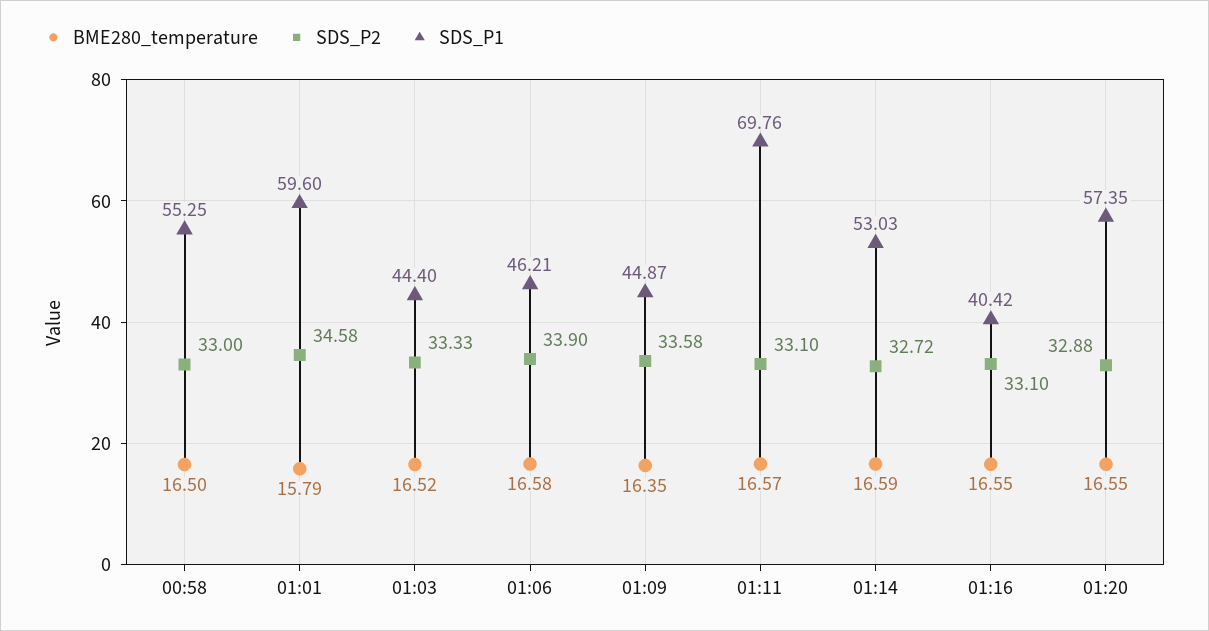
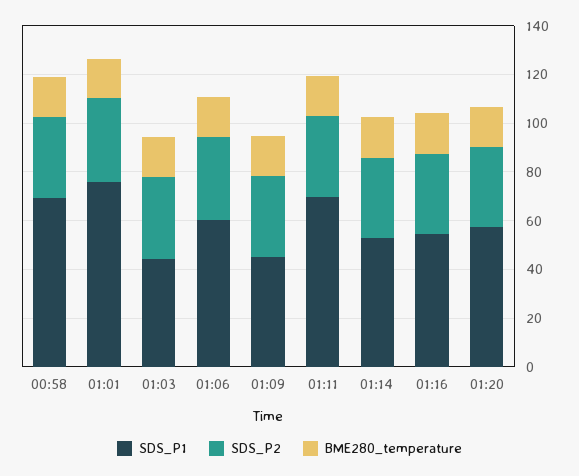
SDS_P1, 00:58: 55.25 -> 70
SDS_P1, 01:01: 59.6 -> 75
SDS_P1, 01:06: 46.21 -> 60
SDS_P1, 01:16: 40.42 -> 55

